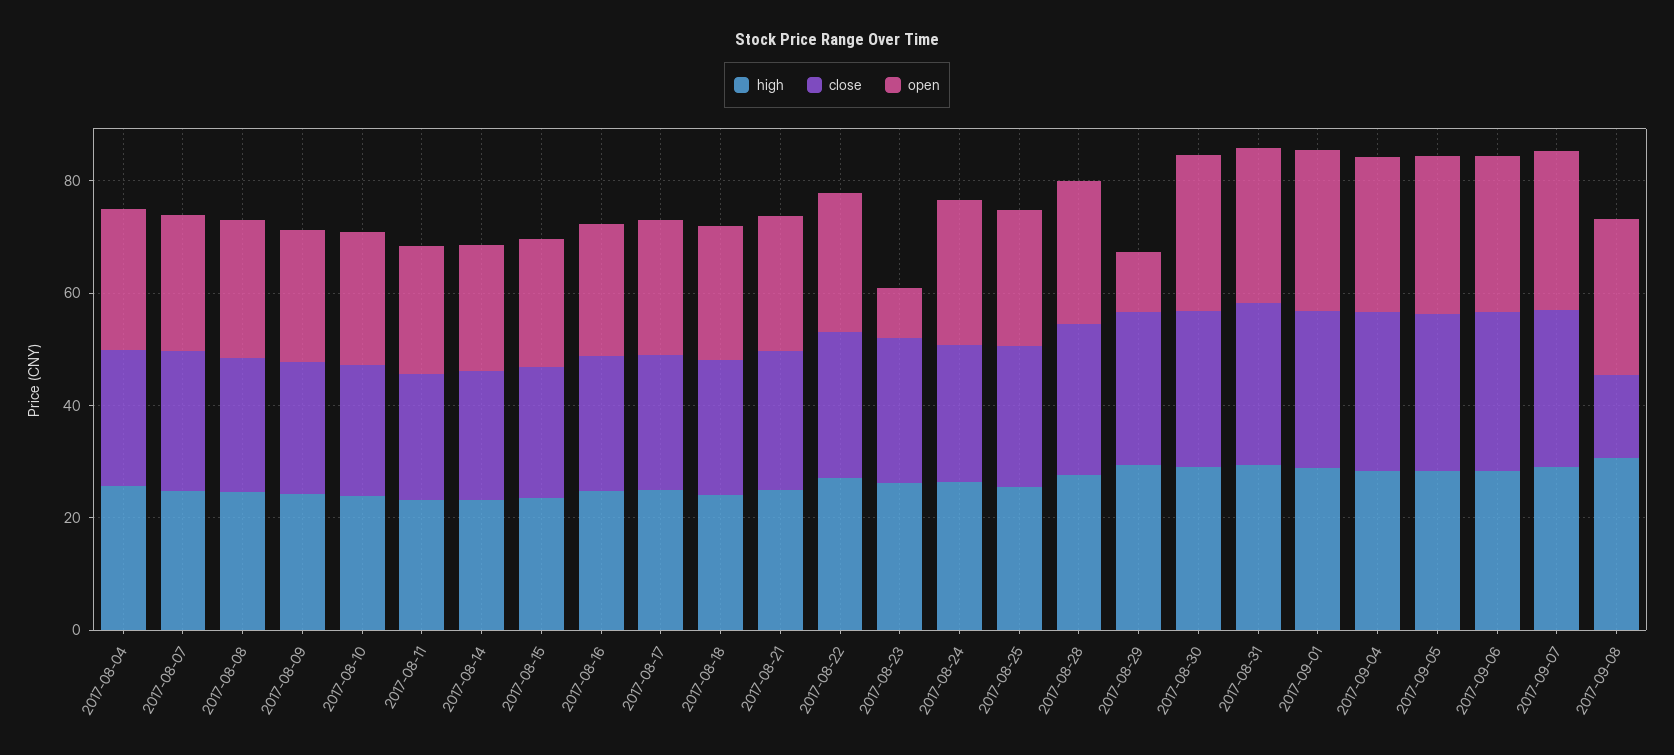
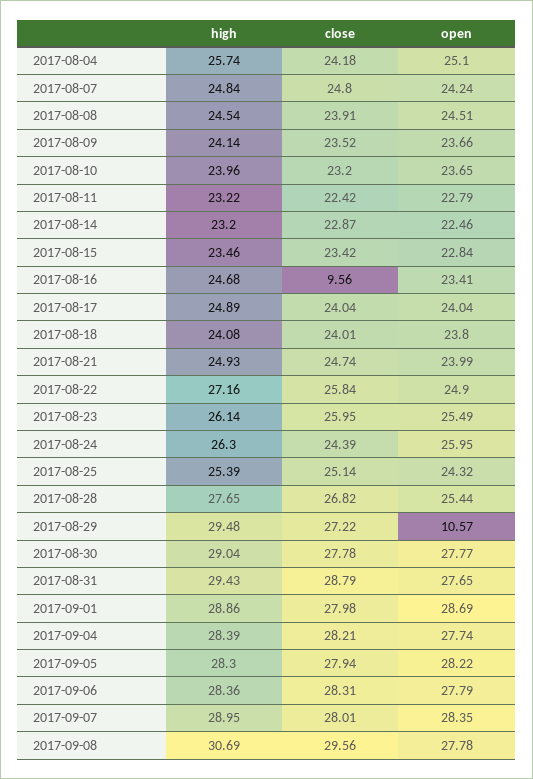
close, 2017-08-16: 25 -> 9.56
open, 2017-08-23: 10 -> 25.49
close, 2017-09-08: 15 -> 29.56

